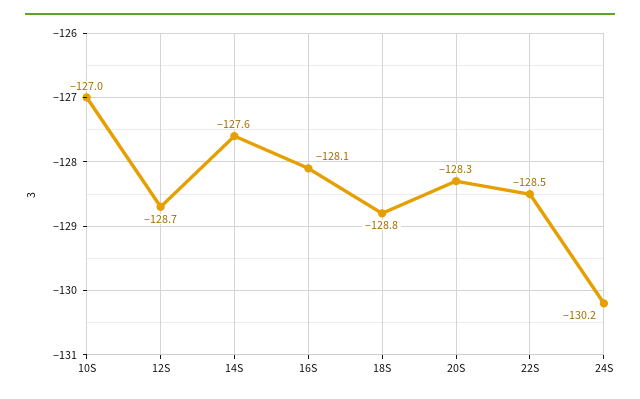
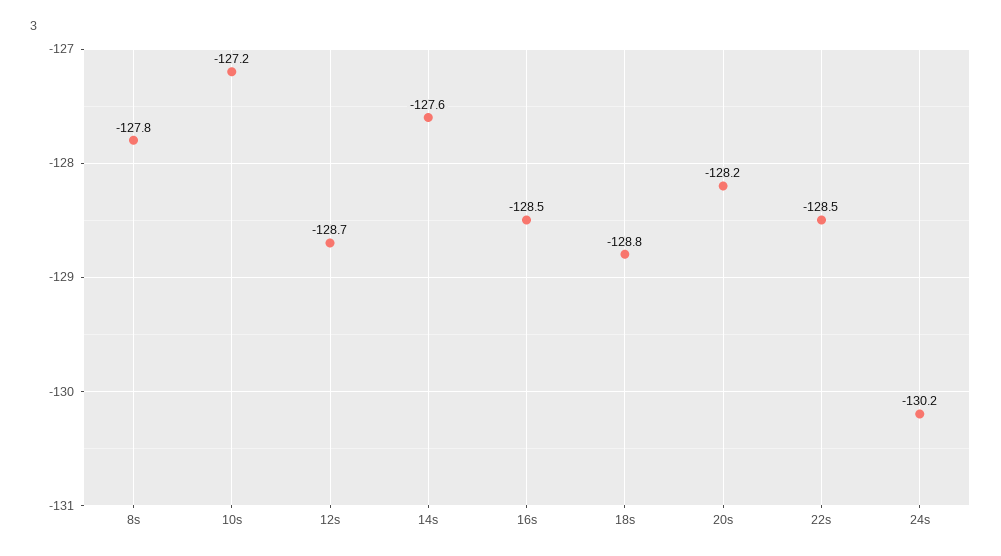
10S: -127 -> -127.2
16S: -128.1 -> -128.5
20S: -128.3 -> -128.2
8s: none -> -127.8

